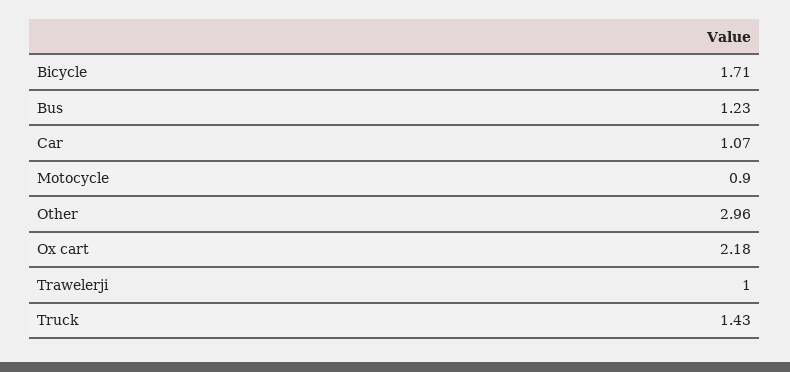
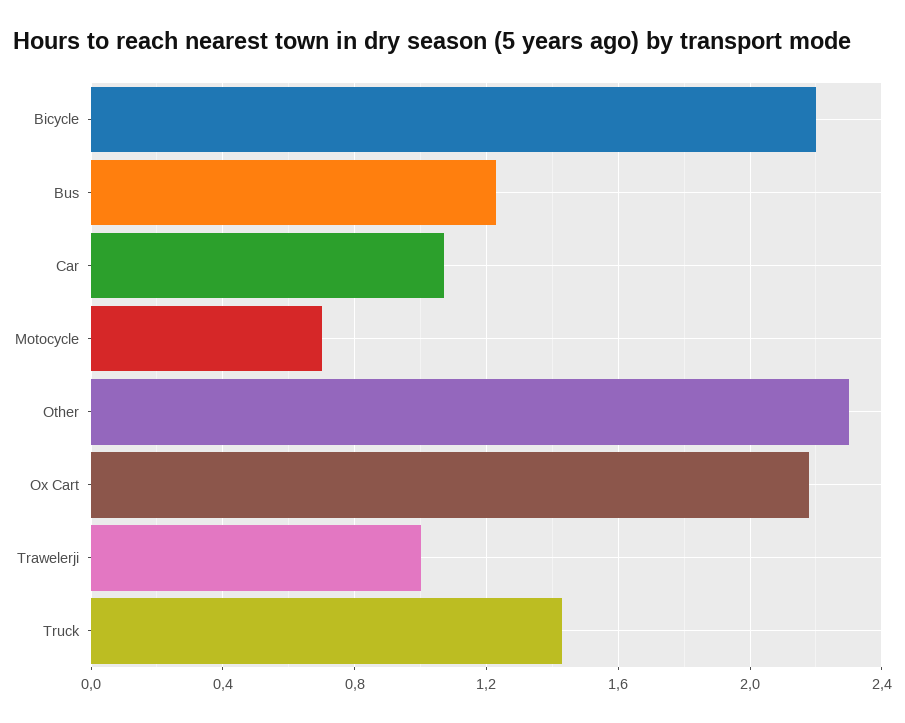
Bicycle: 1.71 -> 2.2
Motocycle: 0.9 -> 0.7
Other: 2.96 -> 2.3

